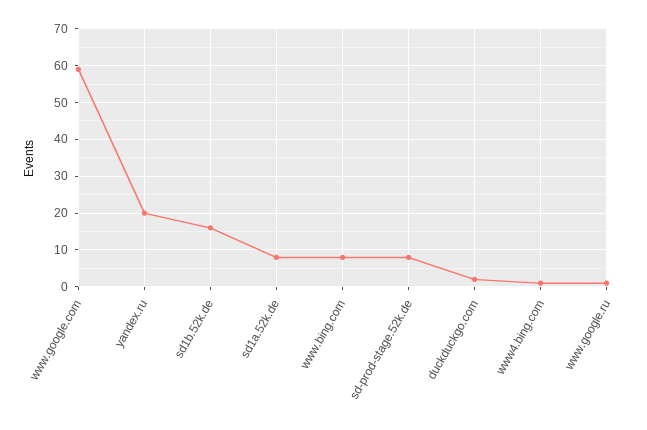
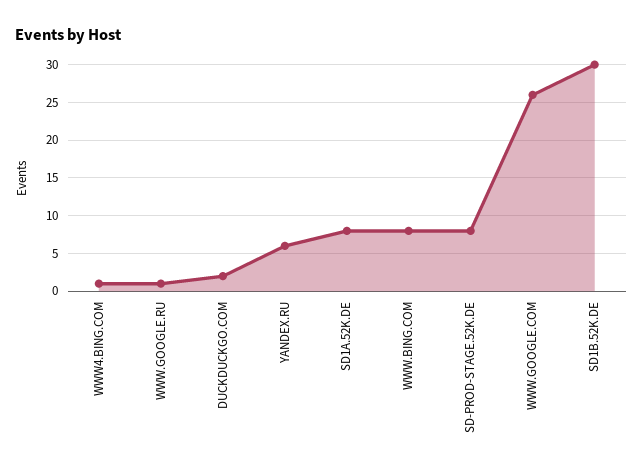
www.google.com: 60 -> 26
yandex.ru: 20 -> 6
sd1b.52k.de: 15 -> 30

